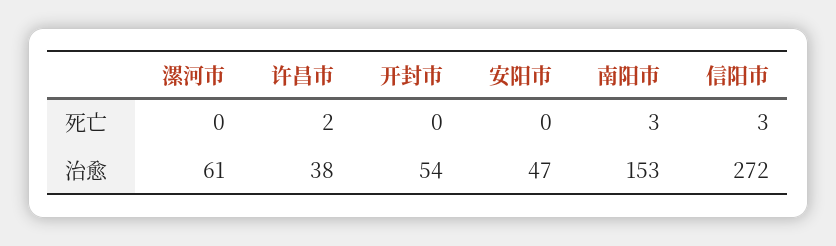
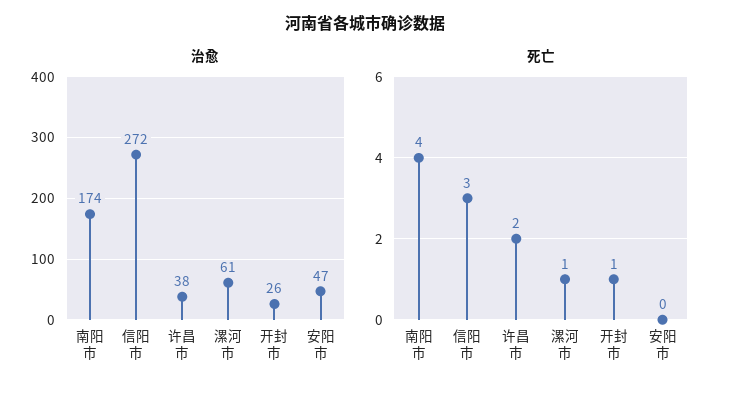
死亡, 漯河市: 0 -> 1
死亡, 开封市: 0 -> 1
死亡, 南阳市: 3 -> 4
治愈, 开封市: 54 -> 26
治愈, 南阳市: 153 -> 174

